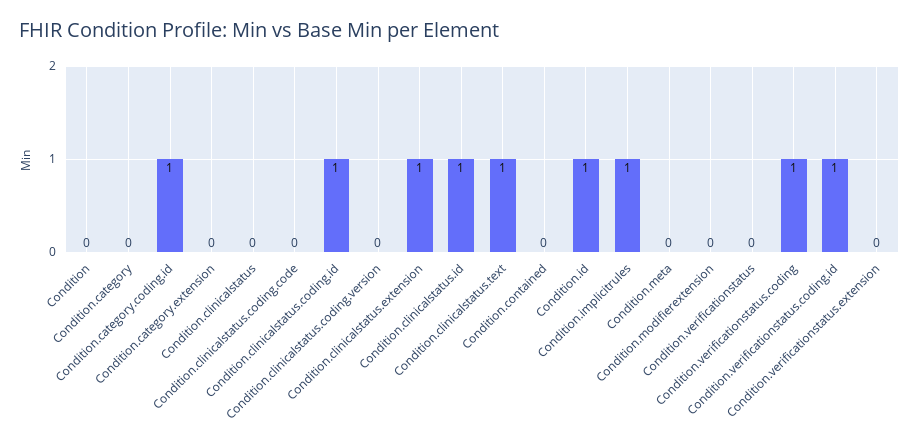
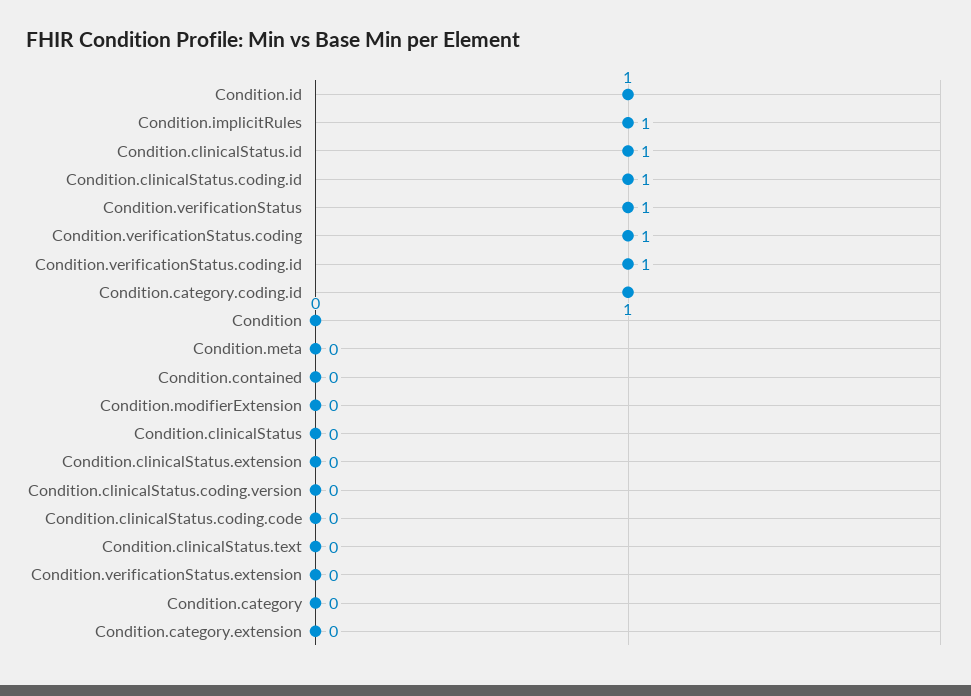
Condition.clinicalstatus.extension: 1 -> 0
Condition.clinicalstatus.text: 1 -> 0
Condition.verificationstatus: 0 -> 1

